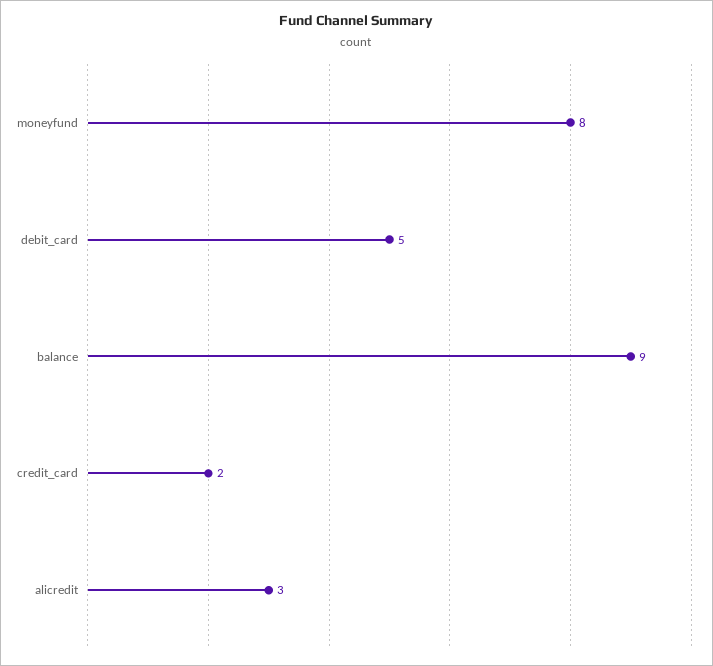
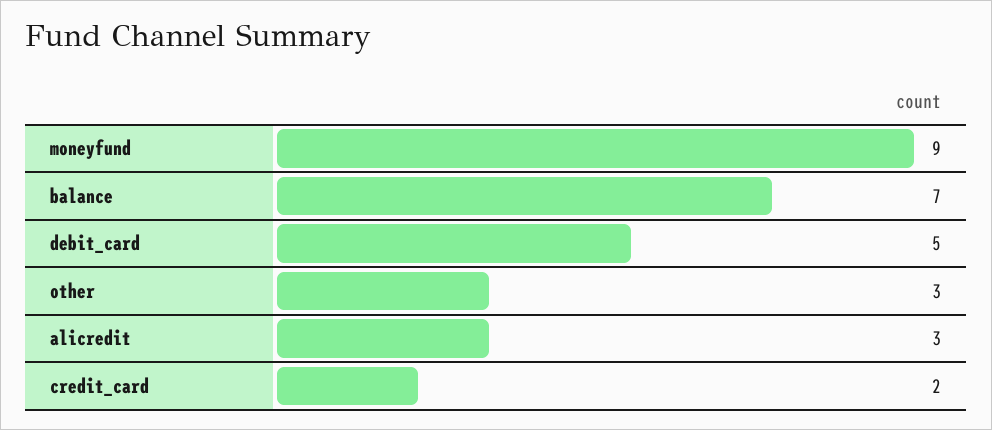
moneyfund: 8 -> 9
balance: 9 -> 7
other: none -> 3

